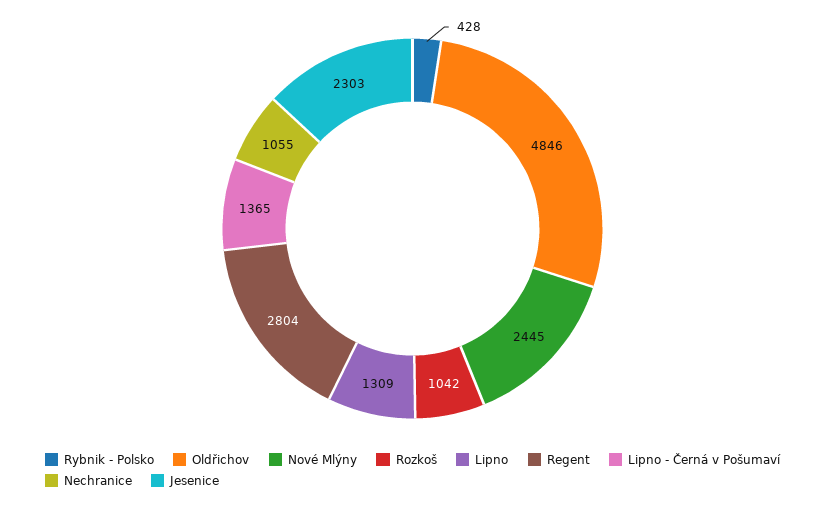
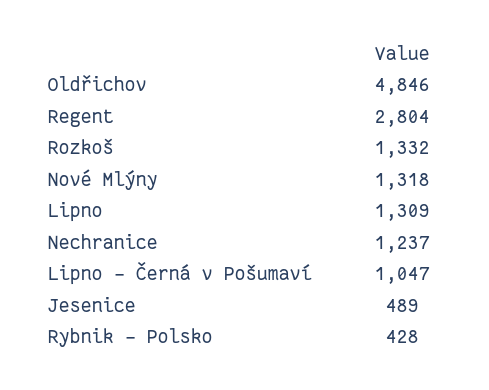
Nové Mlýny: 2445 -> 1318
Rozkoš: 1042 -> 1332
Lipno - Černá v Pošumaví: 1365 -> 1047
Nechranice: 1055 -> 1237
Jesenice: 2303 -> 489

